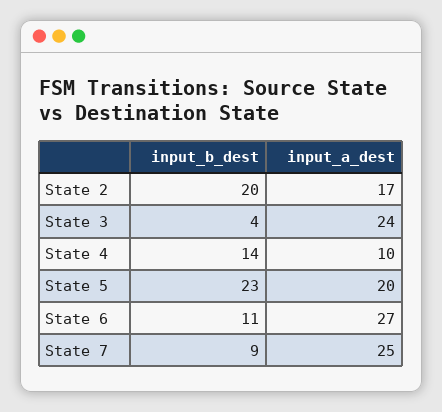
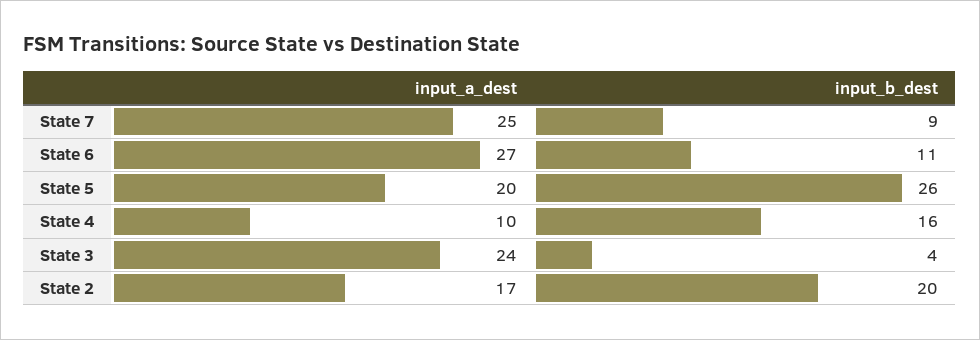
input_b_dest, State 4: 14 -> 16
input_b_dest, State 5: 23 -> 26

